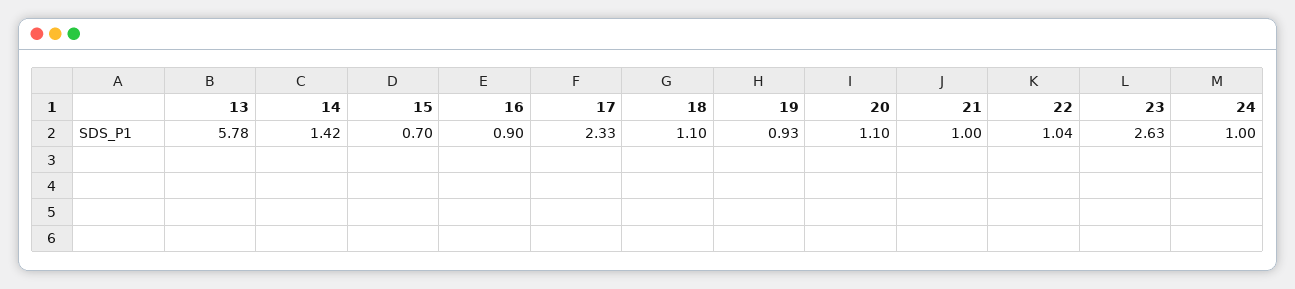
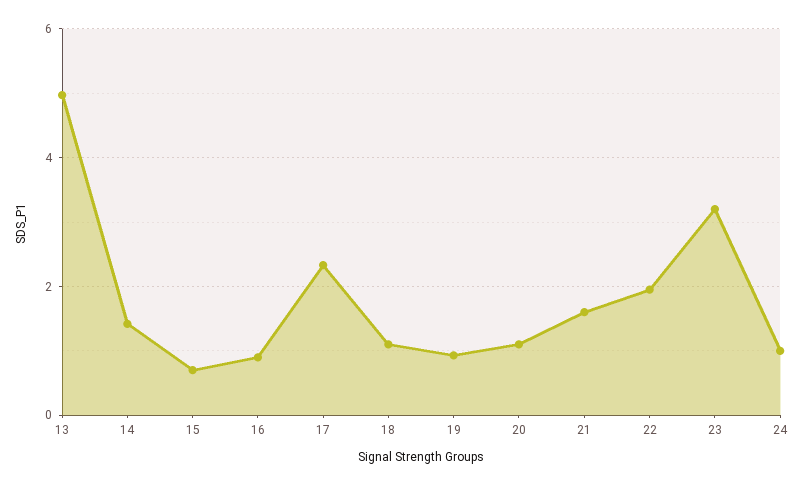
13: 5.78 -> 5
21: 1 -> 1.6
22: 1.04 -> 2
23: 2.63 -> 3.2

